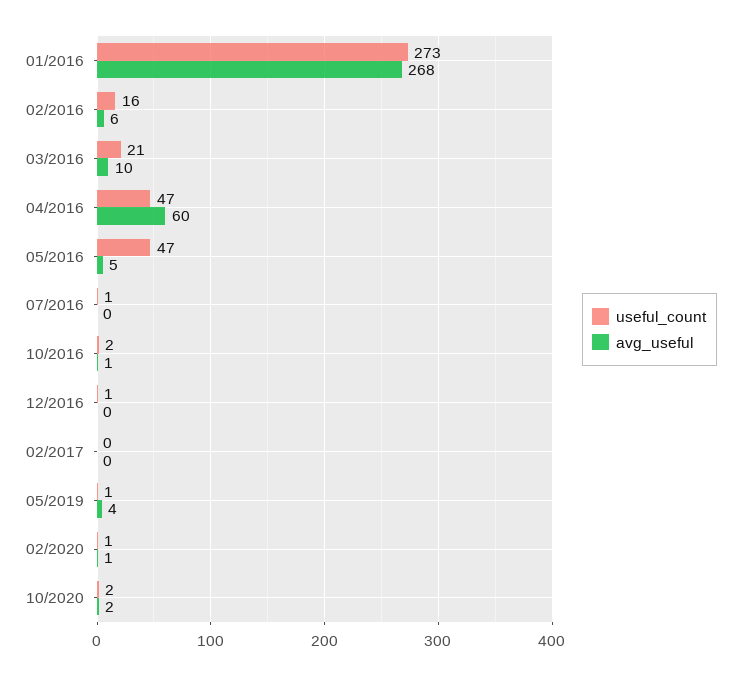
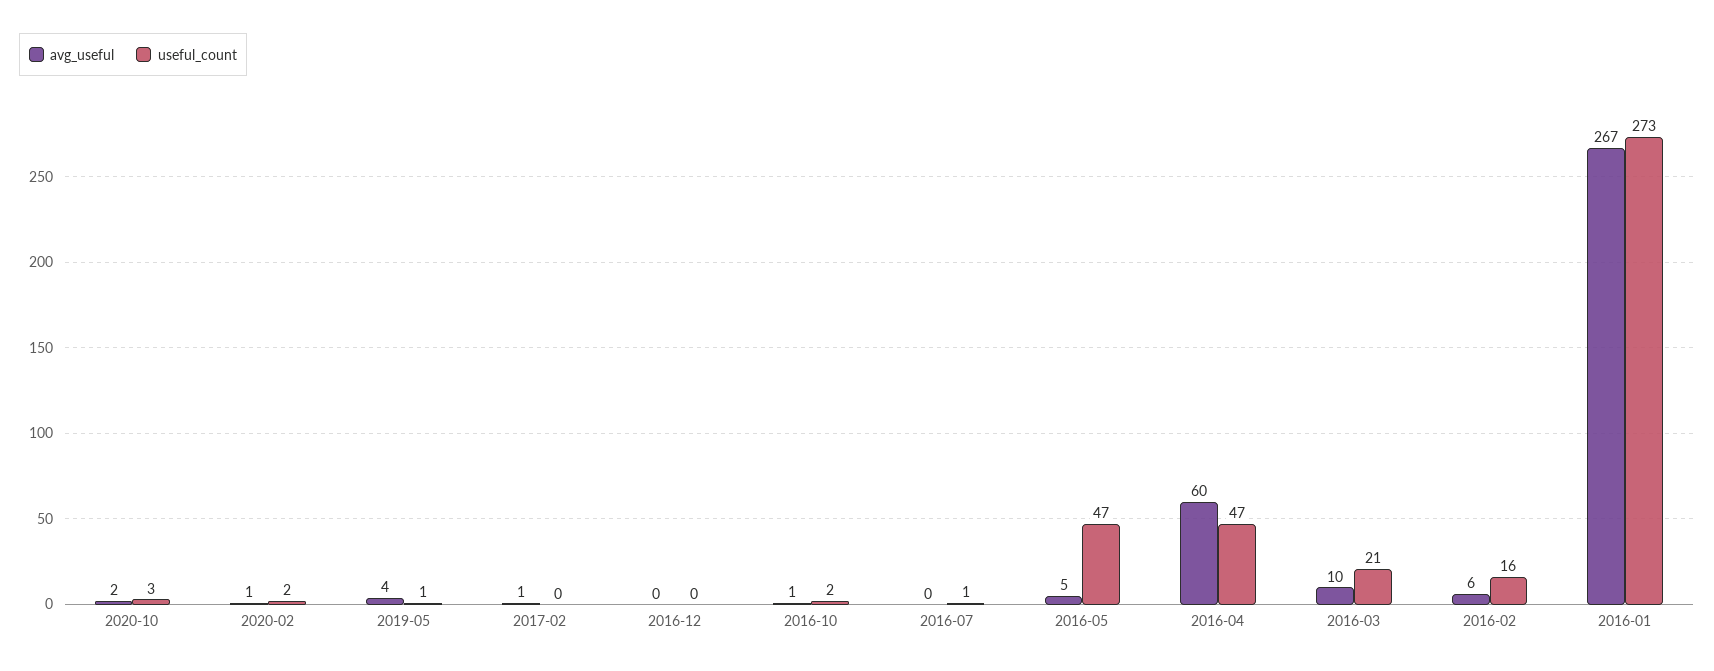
avg_useful, 01/2016: 268 -> 267
useful_count, 12/2016: 1 -> 0
avg_useful, 02/2017: 0 -> 1
useful_count, 02/2020: 1 -> 2
useful_count, 10/2020: 2 -> 3

